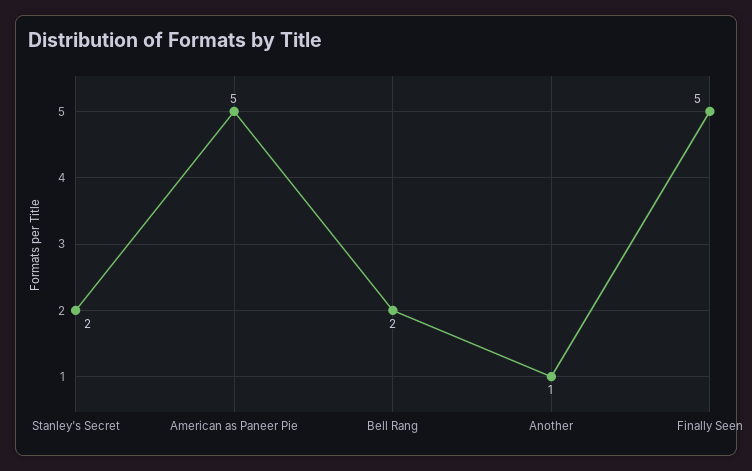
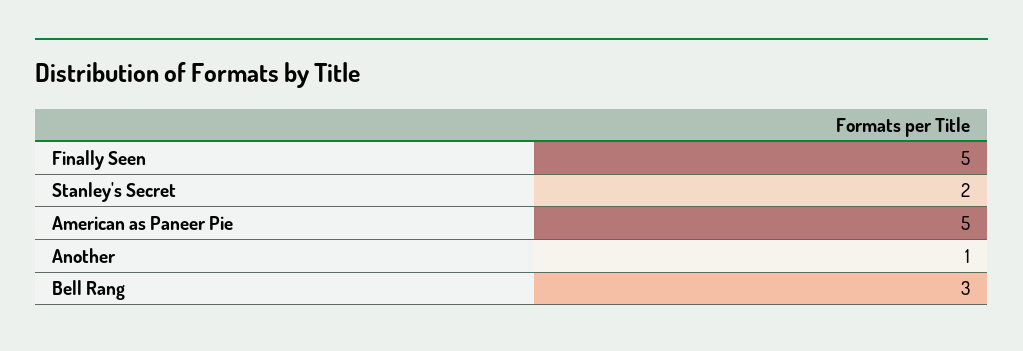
Bell Rang: 2 -> 3

